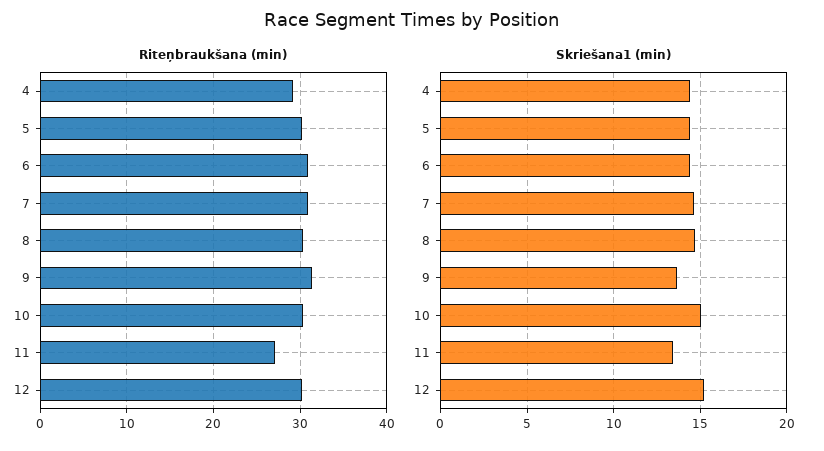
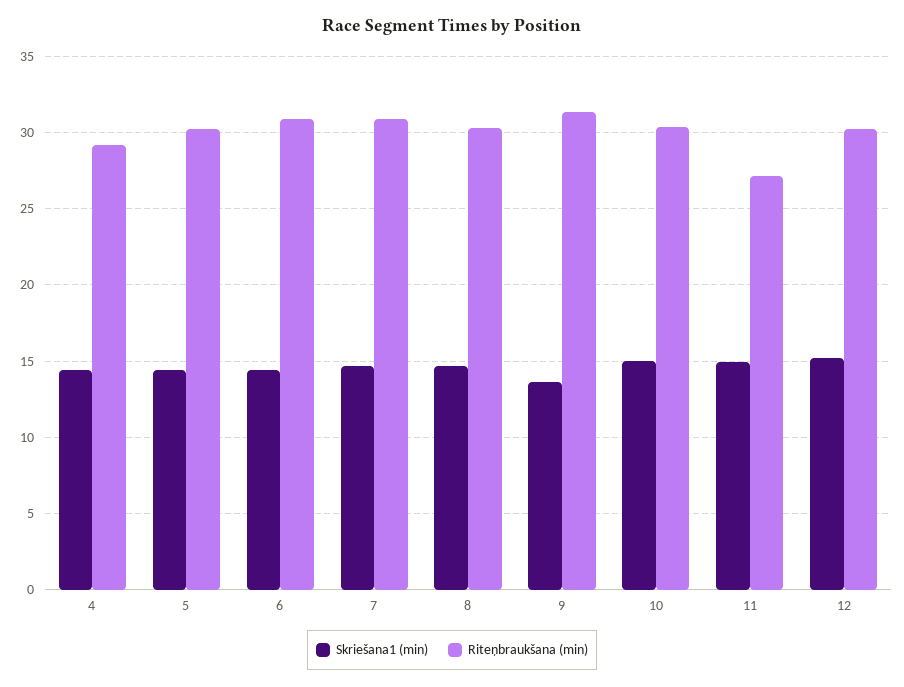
Skriešana1 (min), 11: 13.5 -> 15

